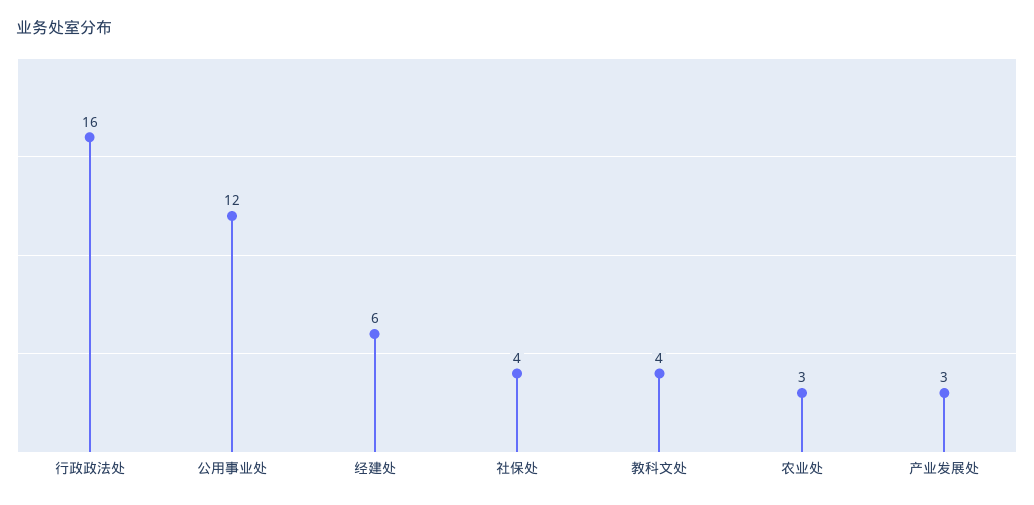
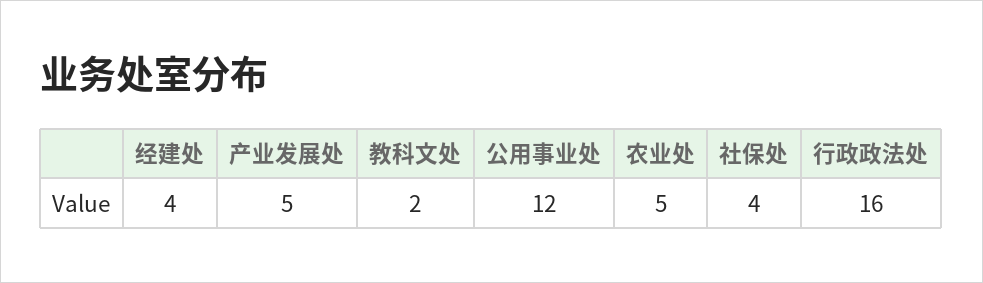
经建处: 6 -> 4
教科文处: 4 -> 2
农业处: 3 -> 5
产业发展处: 3 -> 5

